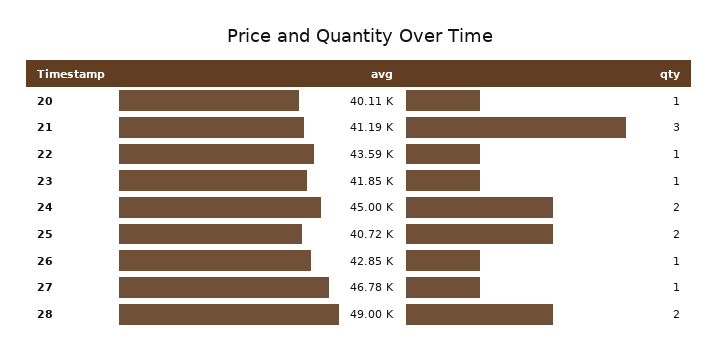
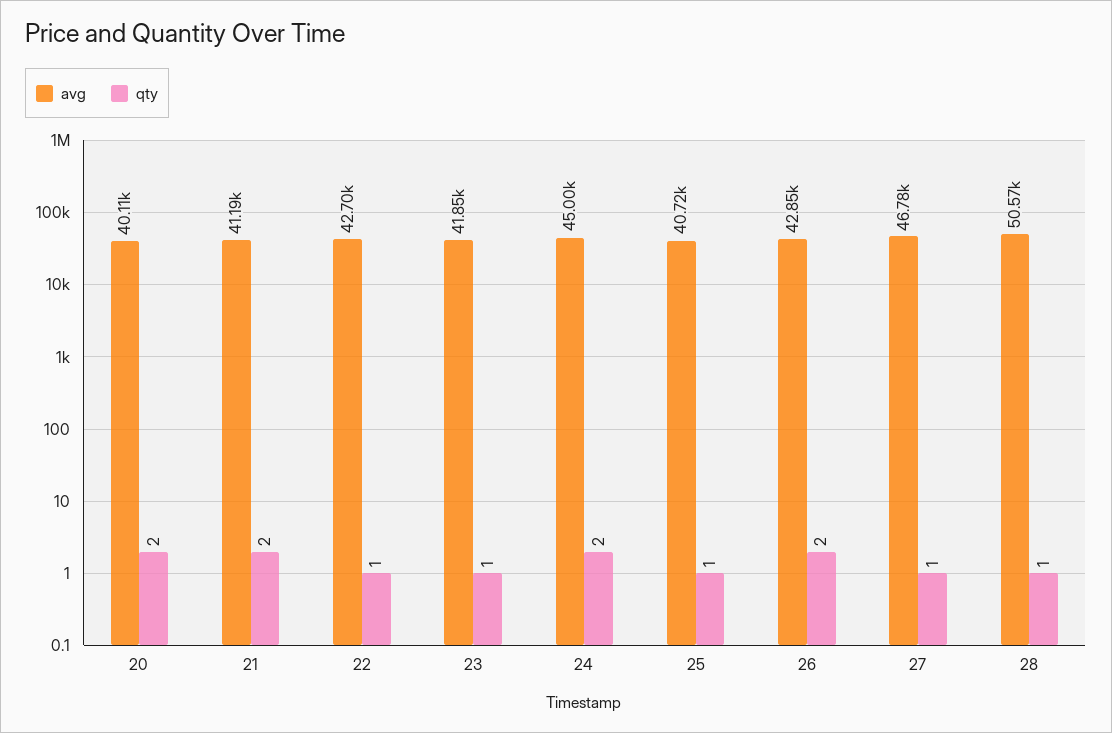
qty, 20: 1 -> 2
qty, 21: 3 -> 2
avg, 22: 43590 -> 42700
qty, 25: 2 -> 1
qty, 26: 1 -> 2
avg, 28: 49000 -> 50570
qty, 28: 2 -> 1

